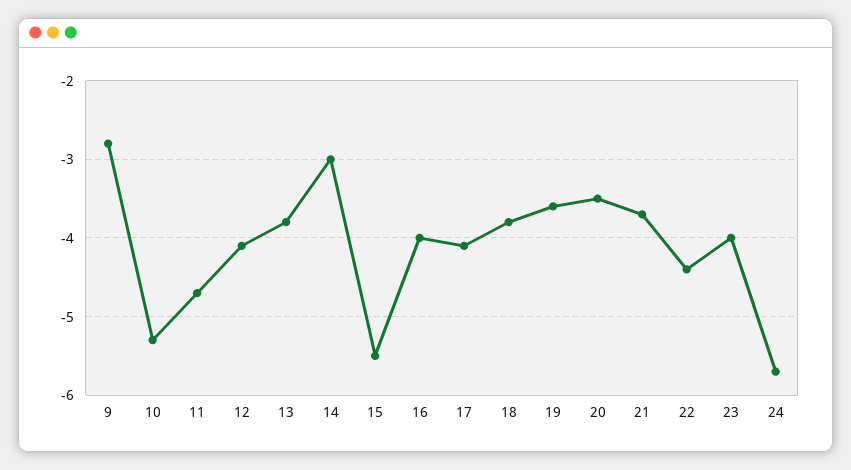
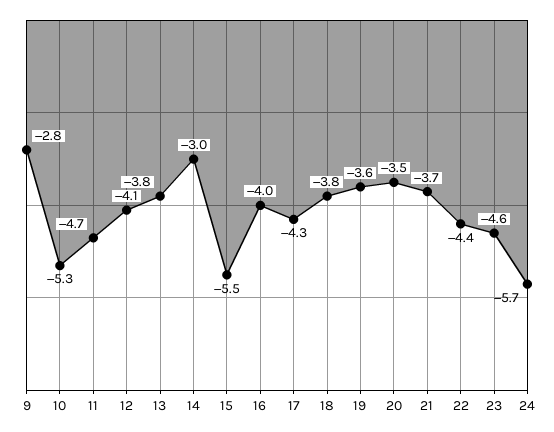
17: -4.1 -> -4.3
23: -4 -> -4.6

